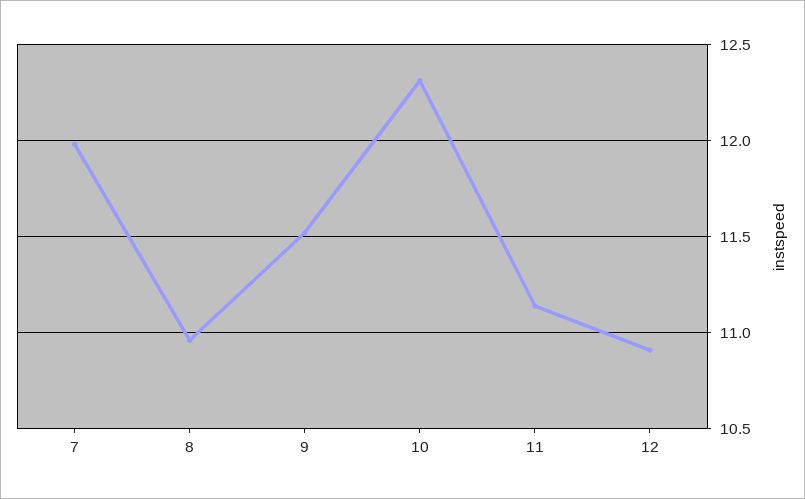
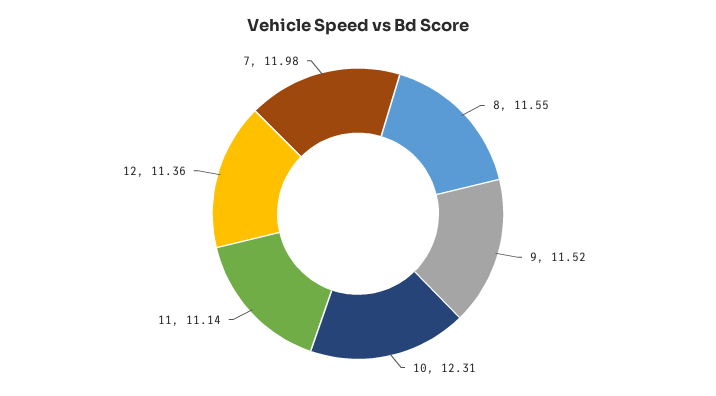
8: 10.95 -> 11.55
12: 10.9 -> 11.36

